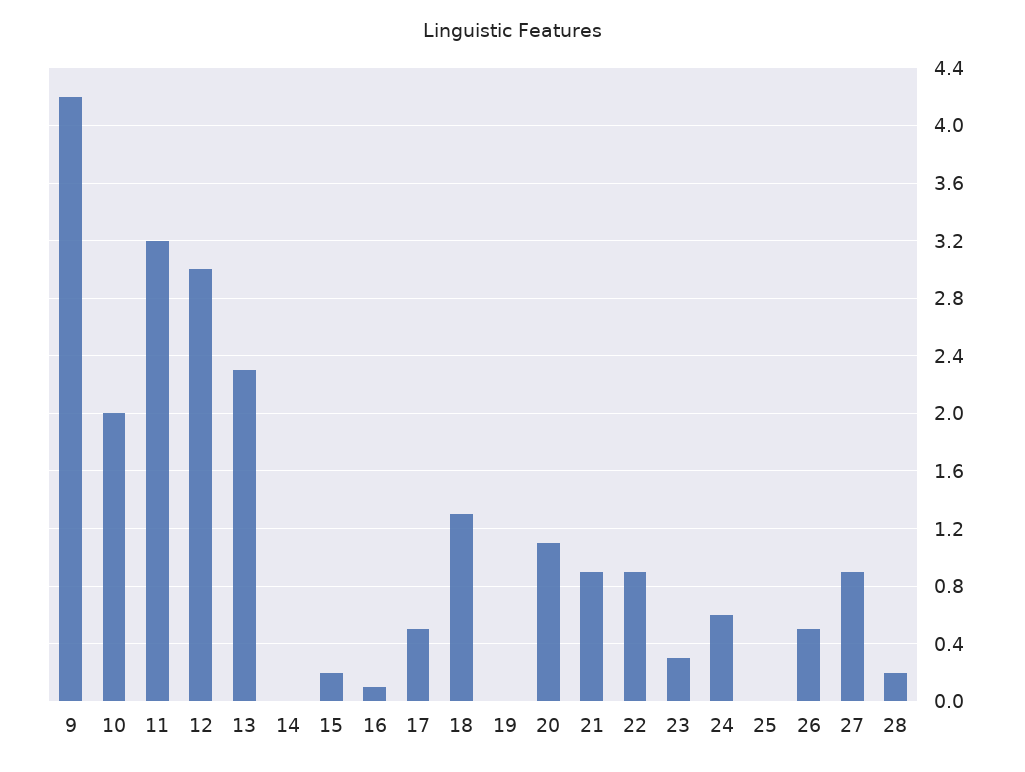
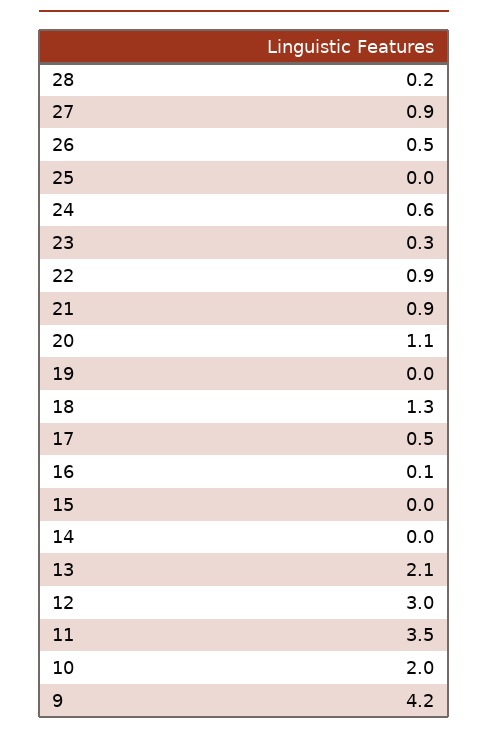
11: 3.2 -> 3.5
13: 2.3 -> 2.1
15: 0.2 -> 0

